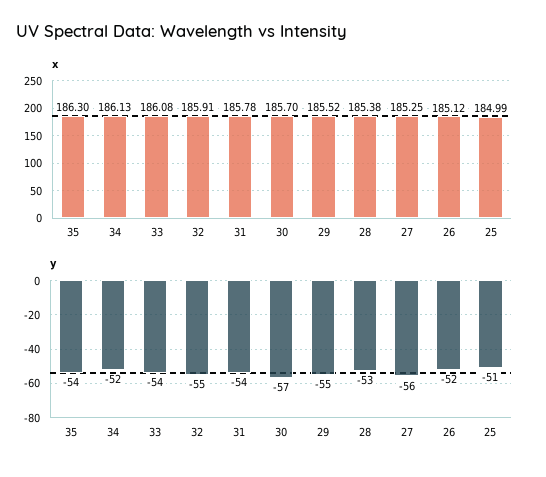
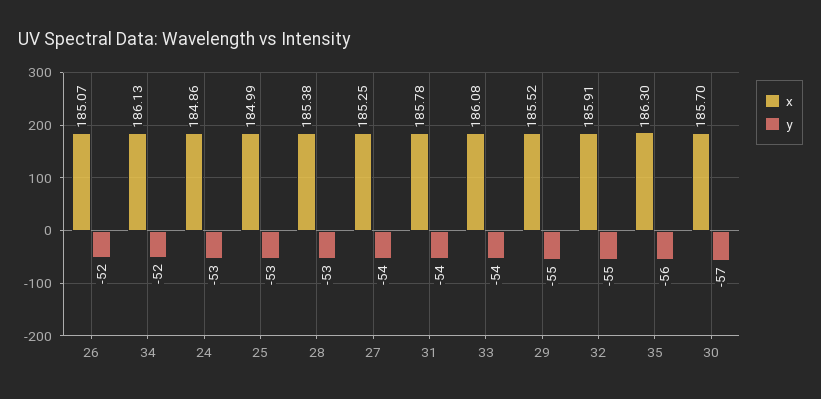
x, 26: 185.12 -> 185.07
y, 35: -54 -> -56
y, 27: -56 -> -54
y, 25: -51 -> -53
x, 24: none -> 184.86
y, 24: none -> -53

